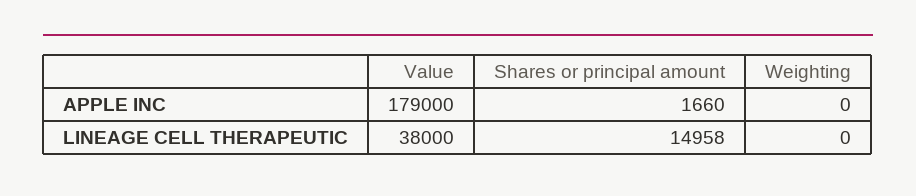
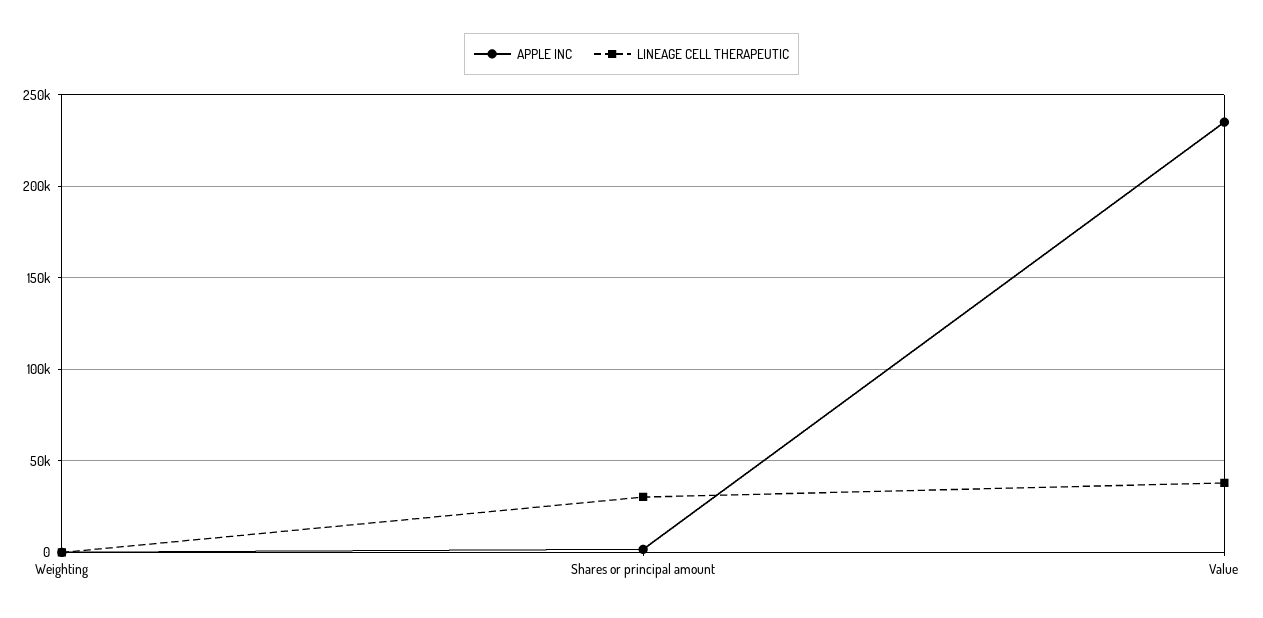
APPLE INC, Value: 179000 -> 235000
LINEAGE CELL THERAPEUTIC, Shares or principal amount: 14958 -> 30000

